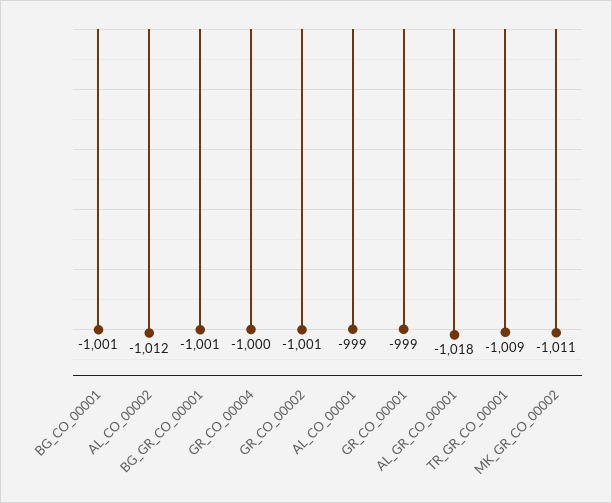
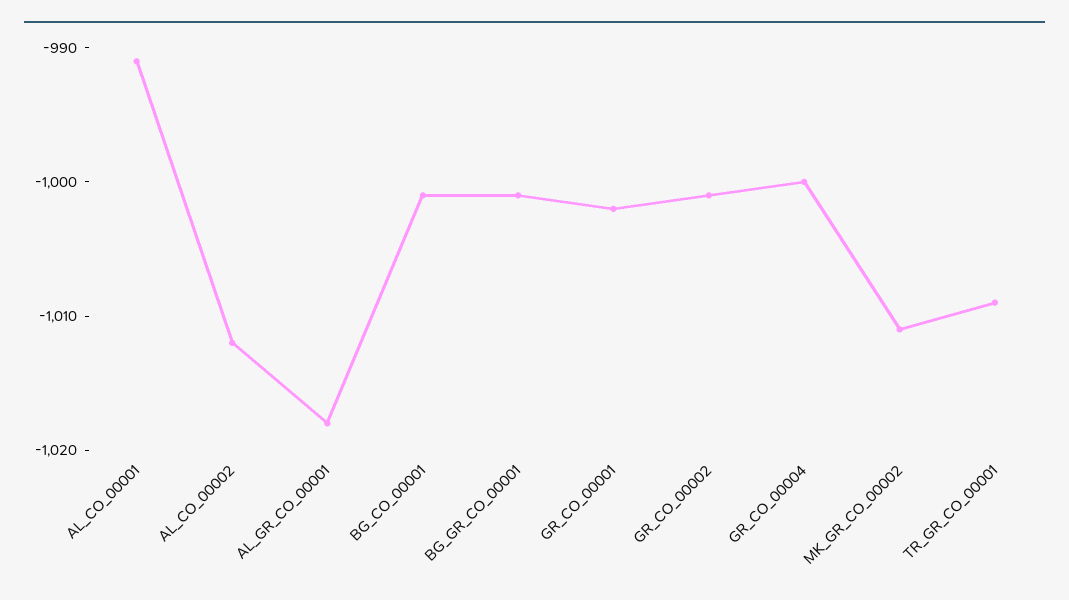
AL_CO_00001: -999 -> -991
GR_CO_00001: -999 -> -1002

